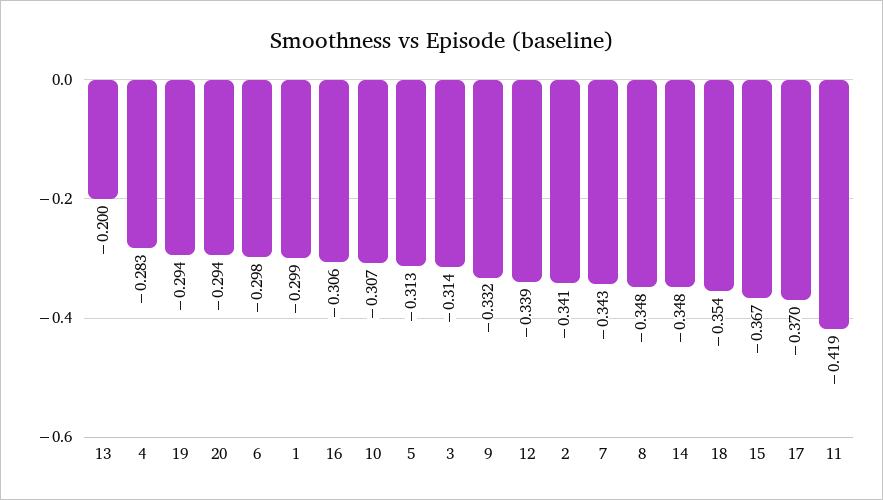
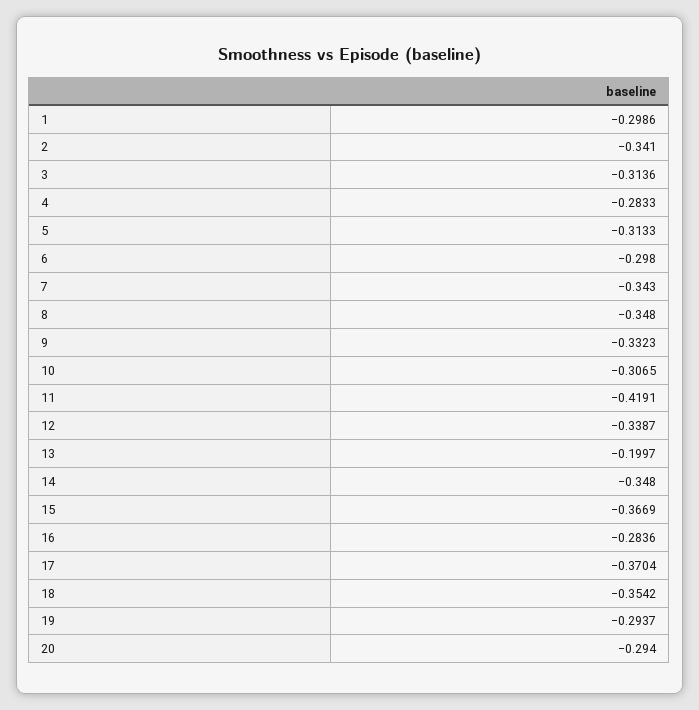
16: -0.306 -> -0.2836

